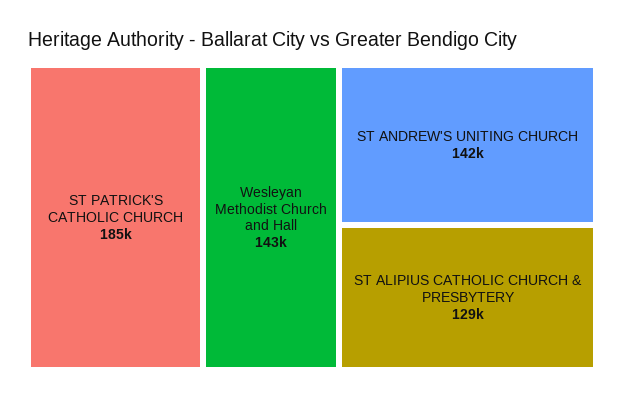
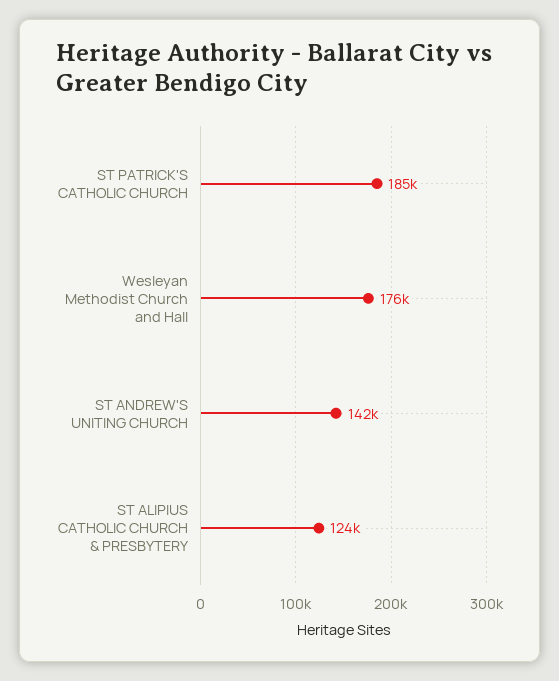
Wesleyan Methodist Church and Hall: 143000 -> 176000
ST ALIPIUS CATHOLIC CHURCH & PRESBYTERY: 129000 -> 124000

